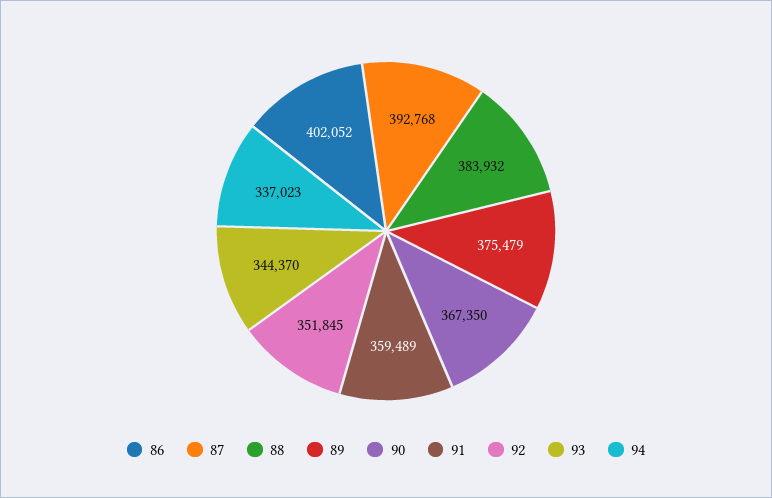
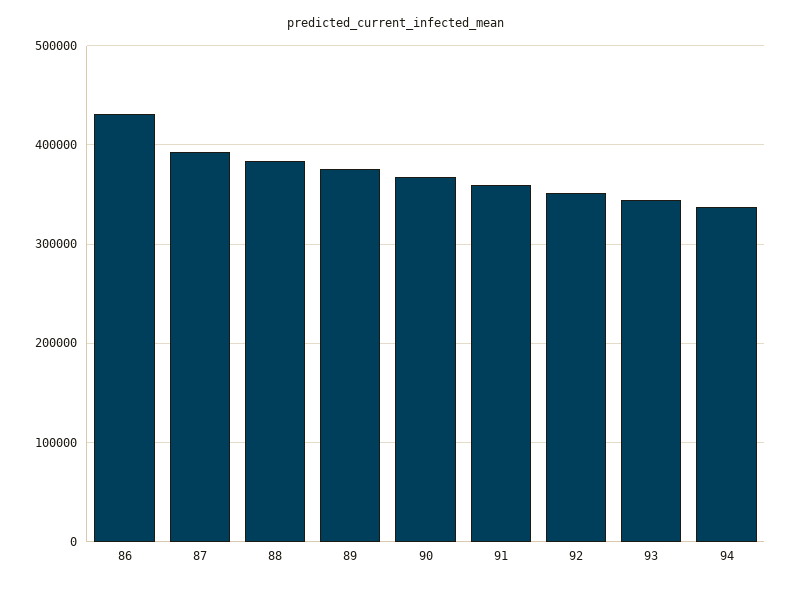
86: 402052 -> 430000

